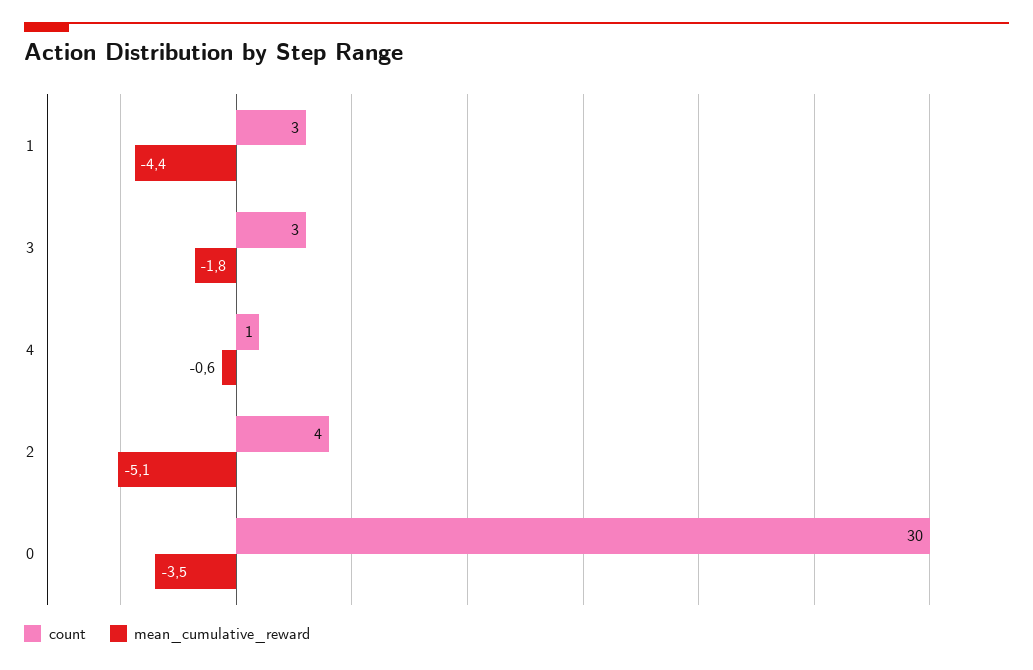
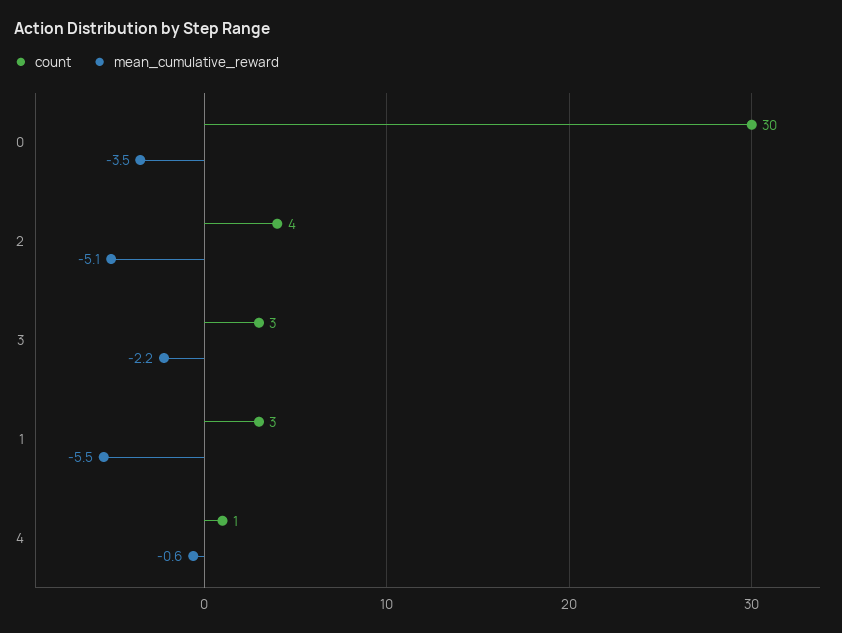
mean_cumulative_reward, 1: -4.4 -> -5.5
mean_cumulative_reward, 3: -1.8 -> -2.2

